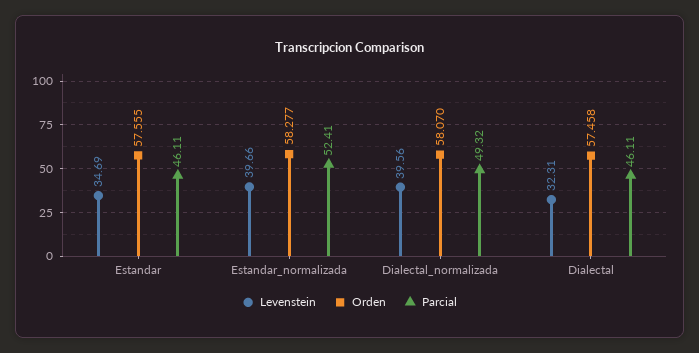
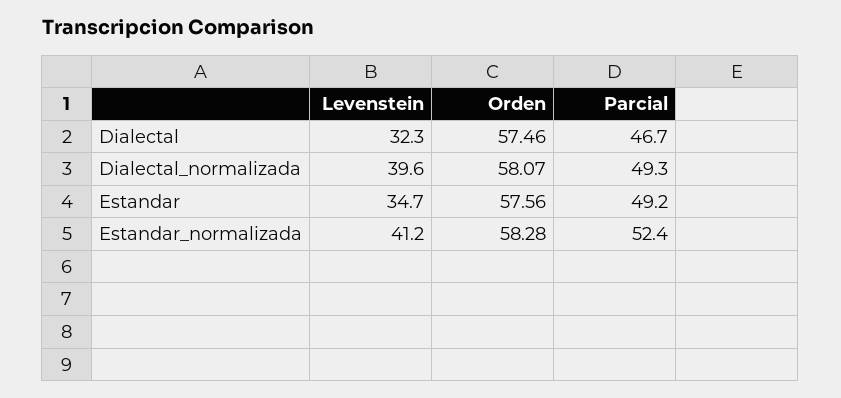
Parcial, Estandar: 46.11 -> 49.2
Levenstein, Estandar_normalizada: 39.66 -> 41.2
Parcial, Dialectal: 46.11 -> 46.7

